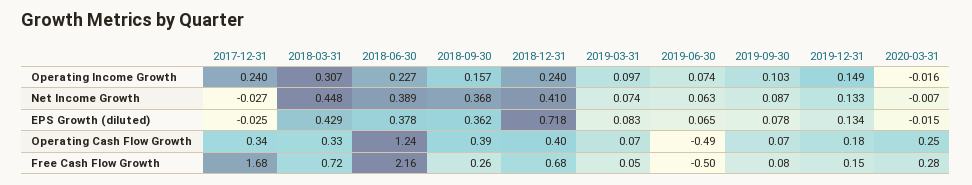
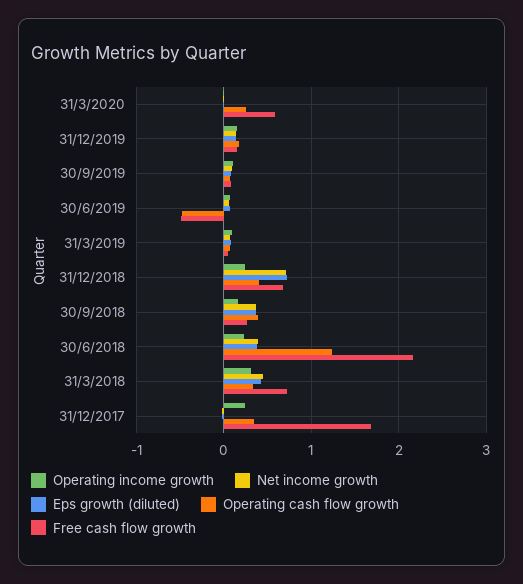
Net Income Growth, 2018-12-31: 0.41 -> 0.7
Free Cash Flow Growth, 2020-03-31: 0.28 -> 0.6

